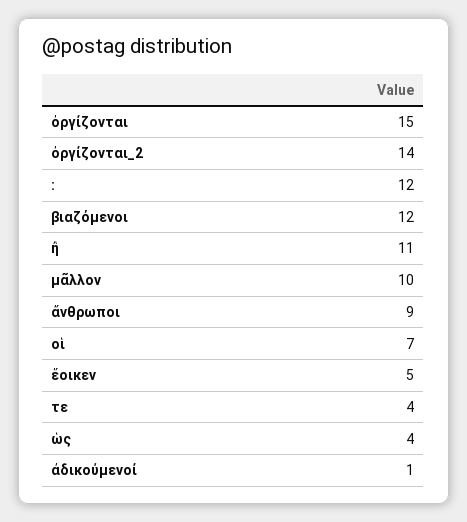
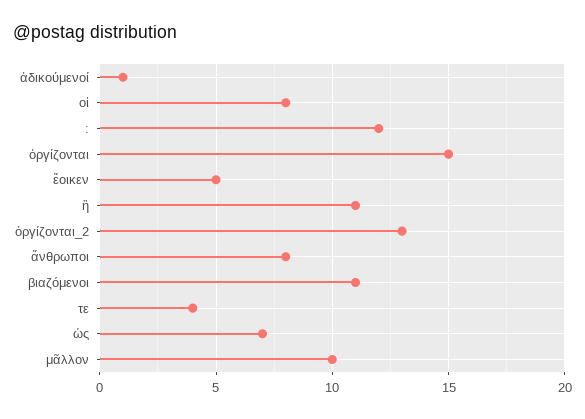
ὀργίζονται_2: 14 -> 13
βιαζόμενοι: 12 -> 11
ἄνθρωποι: 9 -> 8
οἱ: 7 -> 8
ὡς: 4 -> 7

